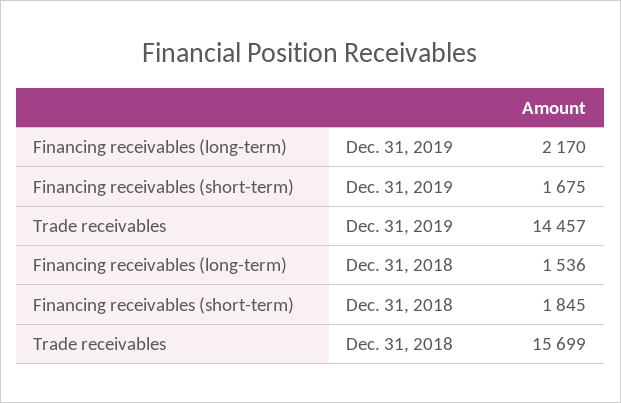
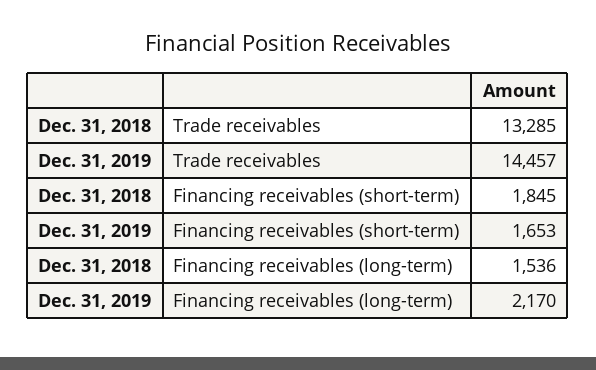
Financing receivables (short-term), Dec. 31, 2019: 1675 -> 1653
Trade receivables, Dec. 31, 2018: 15699 -> 13285

